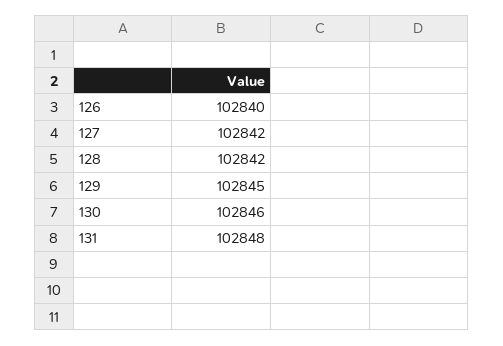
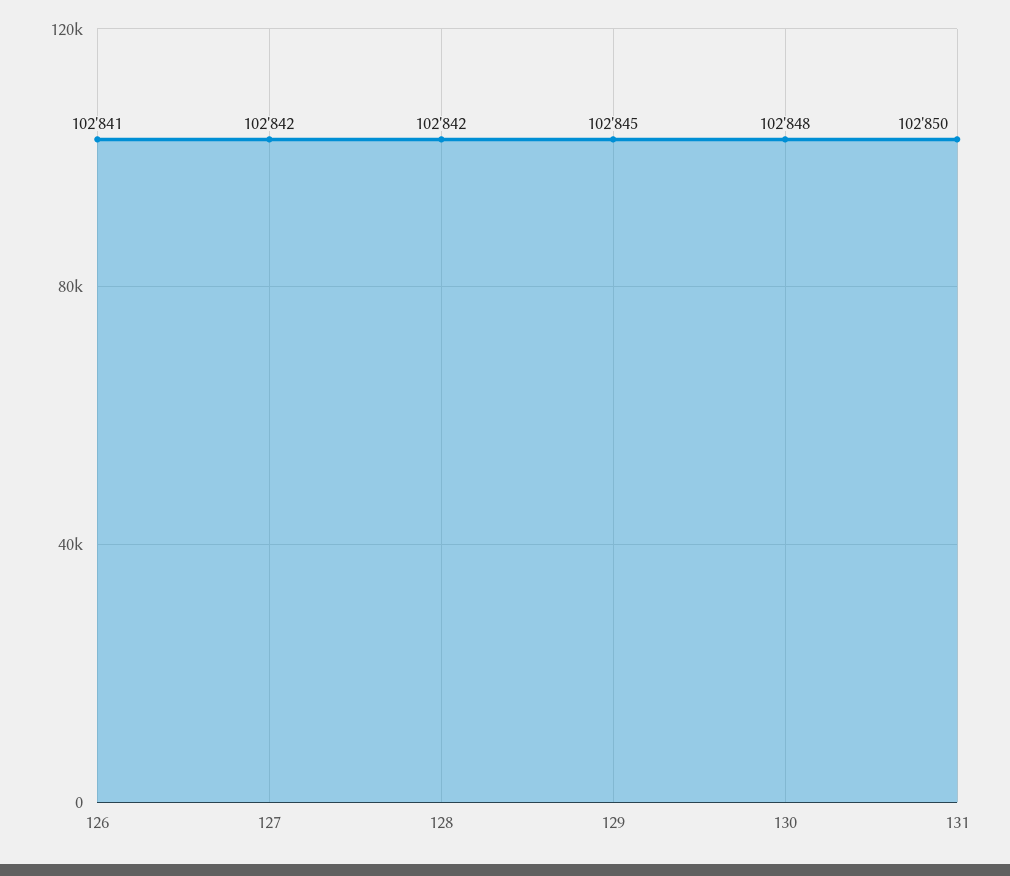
126: 102840 -> 102841
130: 102846 -> 102848
131: 102848 -> 102850

